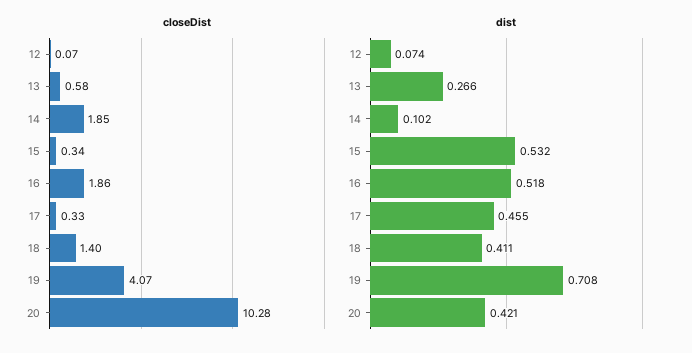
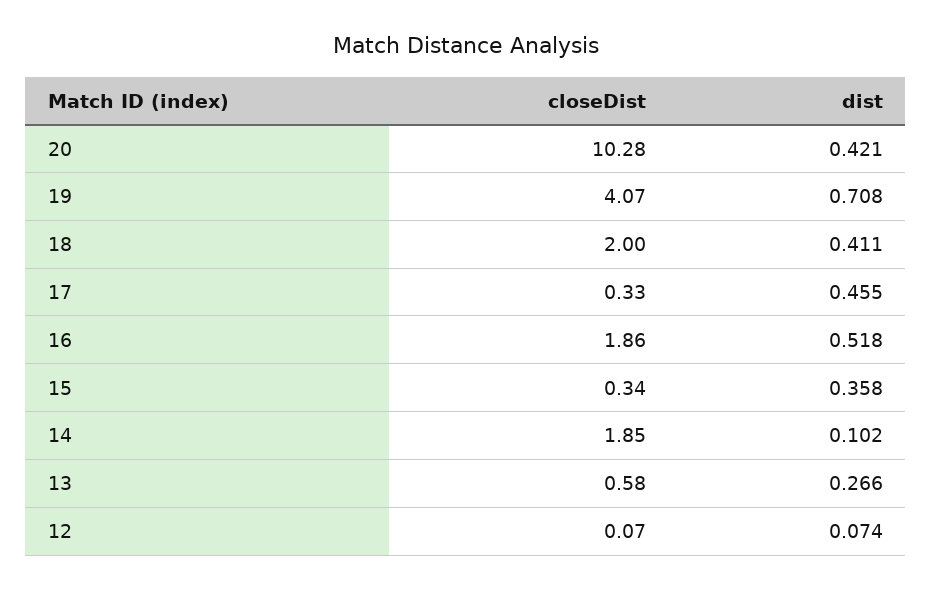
closeDist, 18: 1.4 -> 2
dist, 15: 0.532 -> 0.358

